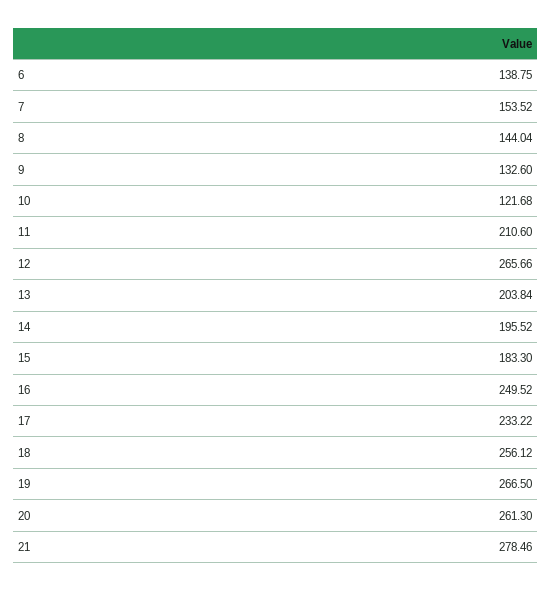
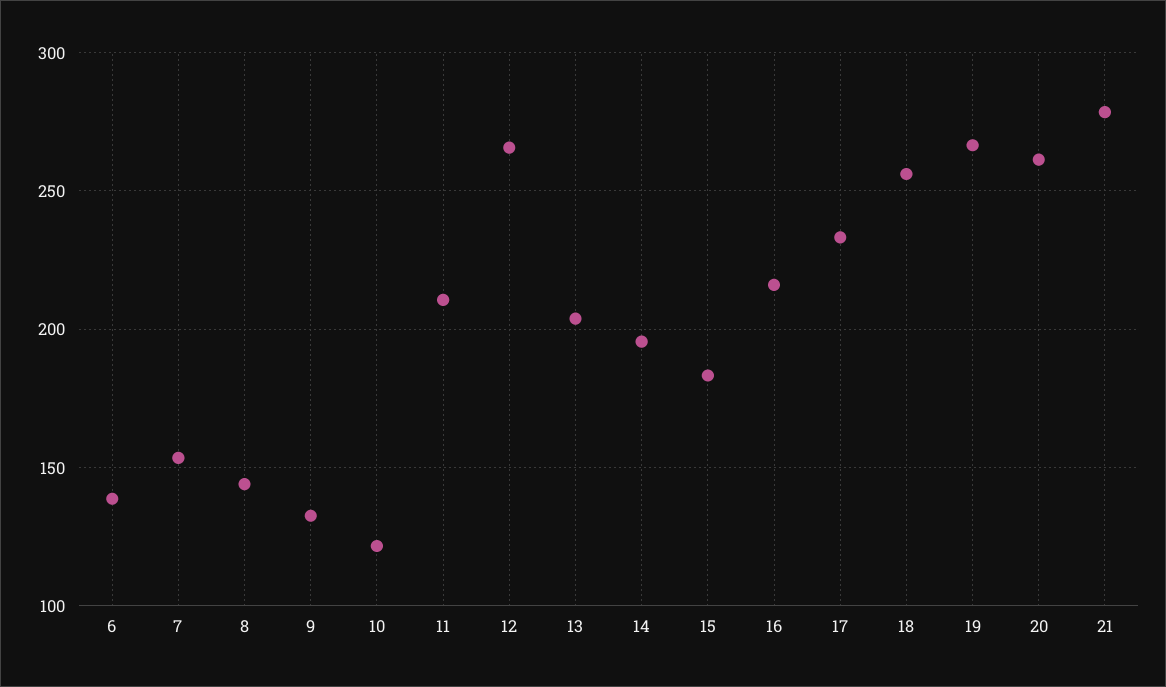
16: 249.52 -> 215

